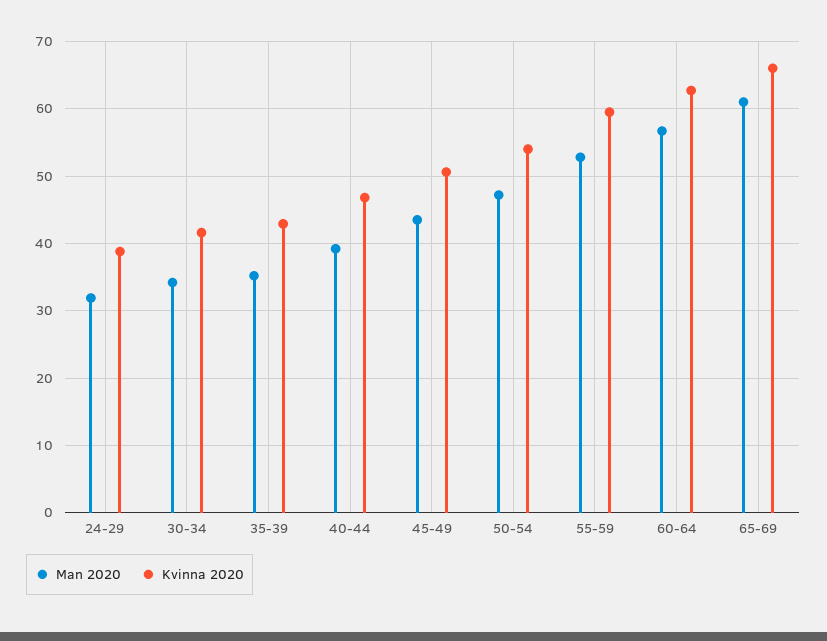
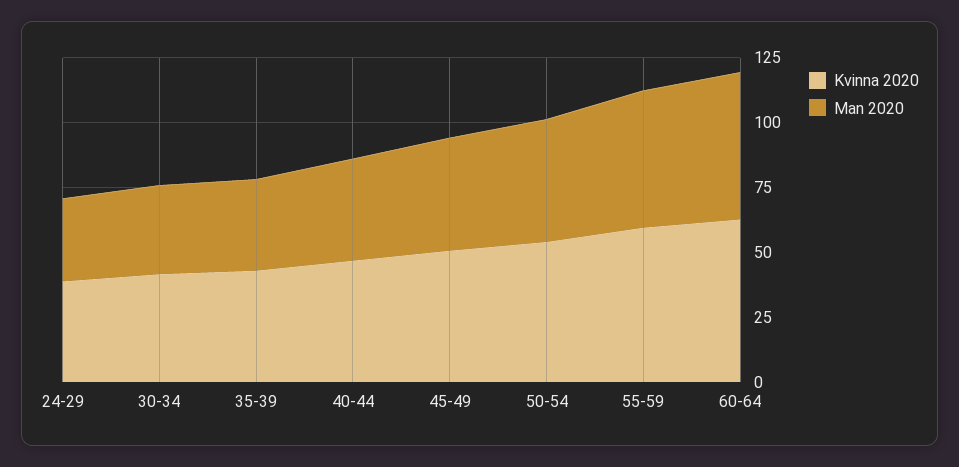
Man 2020, 65-69: 61 -> none
Kvinna 2020, 65-69: 66 -> none

